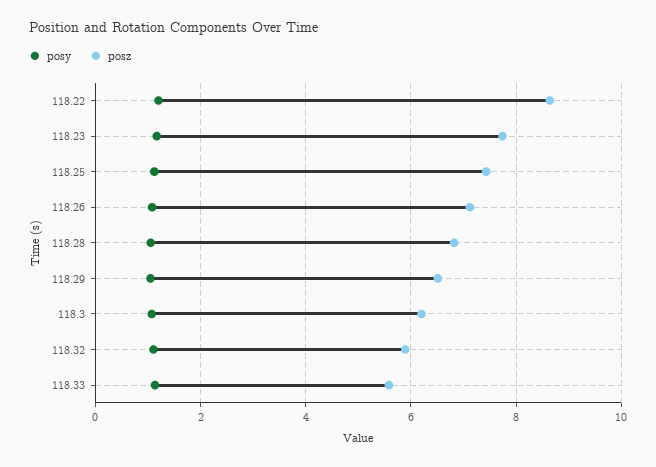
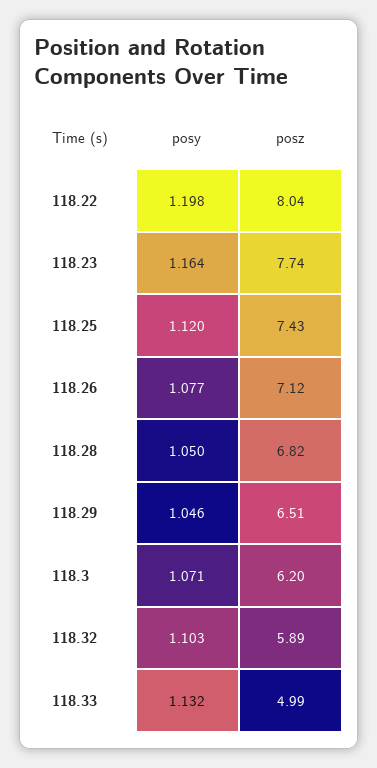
posz, 118.22: 8.6 -> 8.04
posz, 118.33: 5.6 -> 4.99

